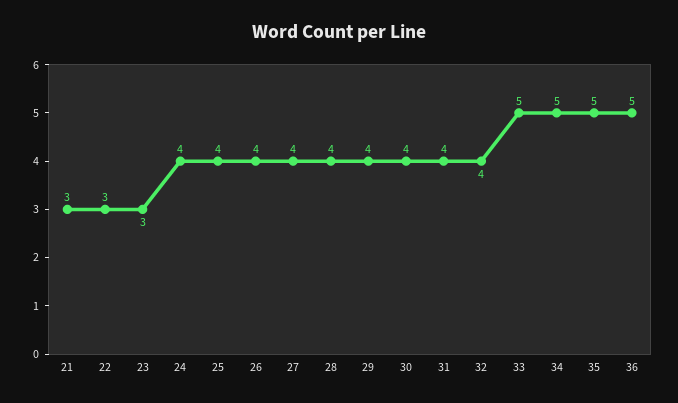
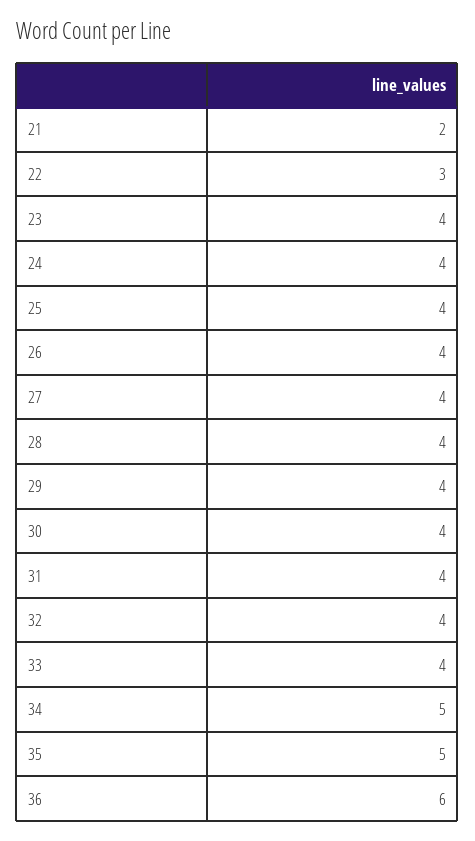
21: 3 -> 2
23: 3 -> 4
33: 5 -> 4
36: 5 -> 6

